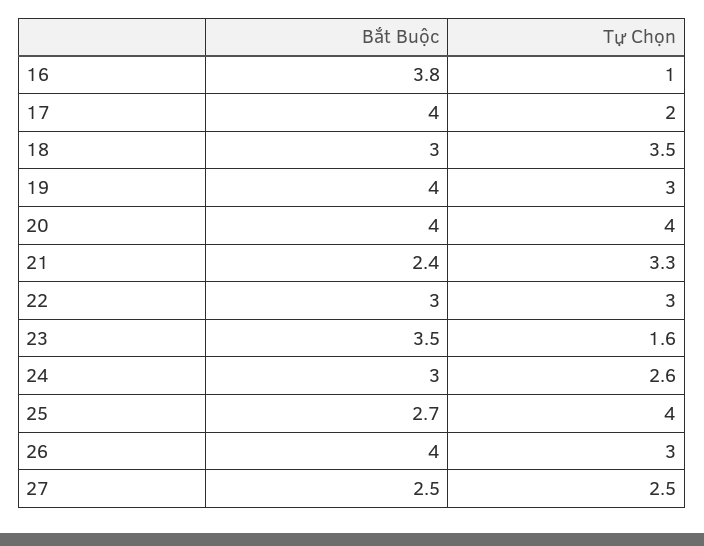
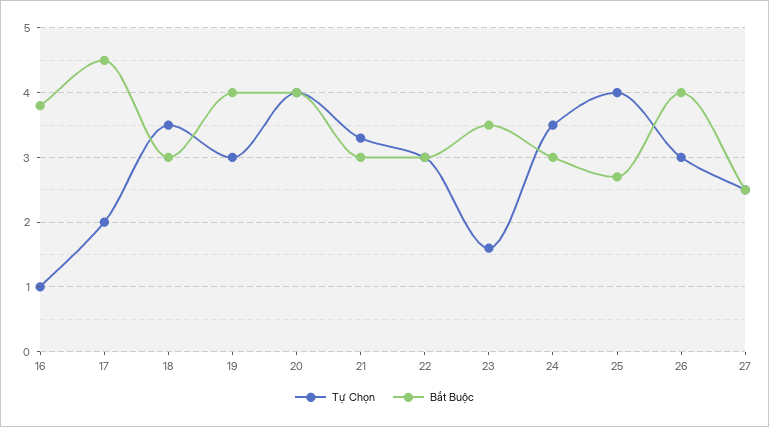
Bắt Buộc, 17: 4 -> 4.5
Bắt Buộc, 21: 2.4 -> 3
Tự Chọn, 24: 2.6 -> 3.5

